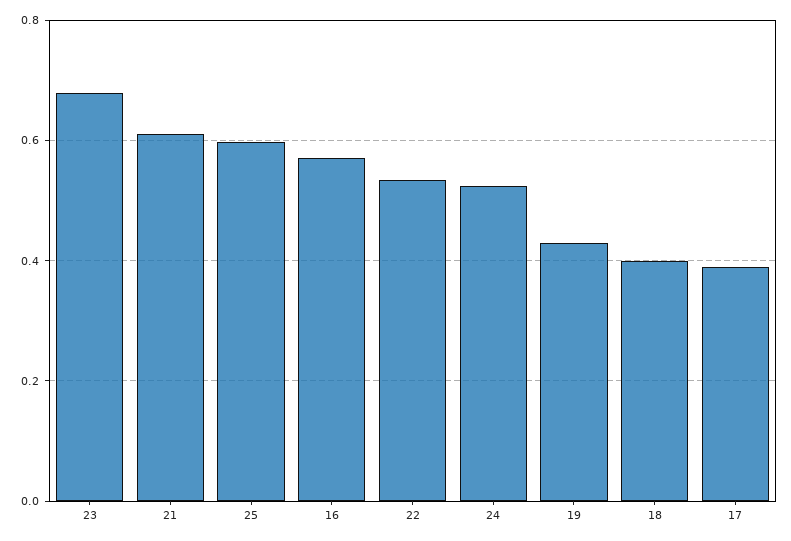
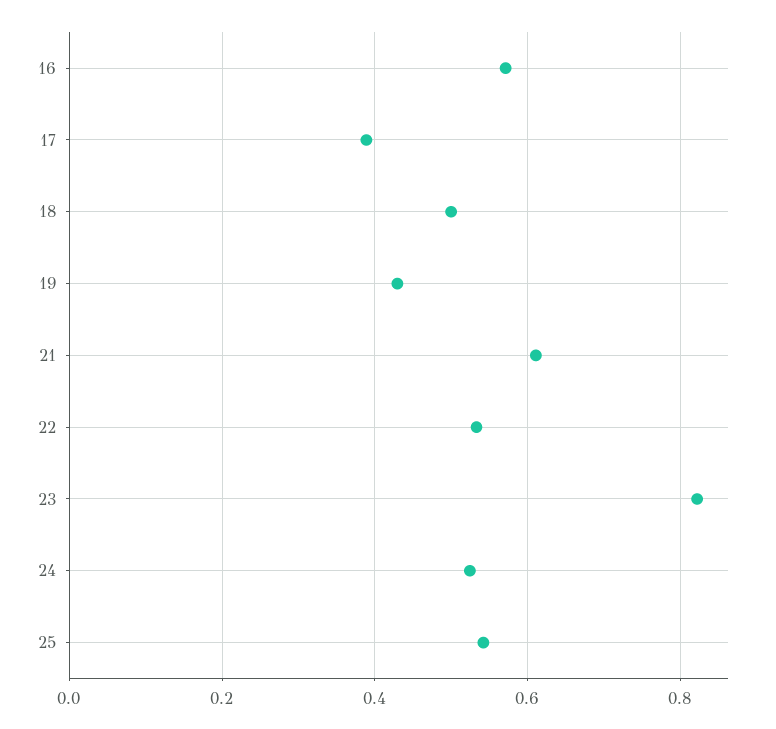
23: 0.68 -> 0.82
25: 0.6 -> 0.54
18: 0.4 -> 0.5

